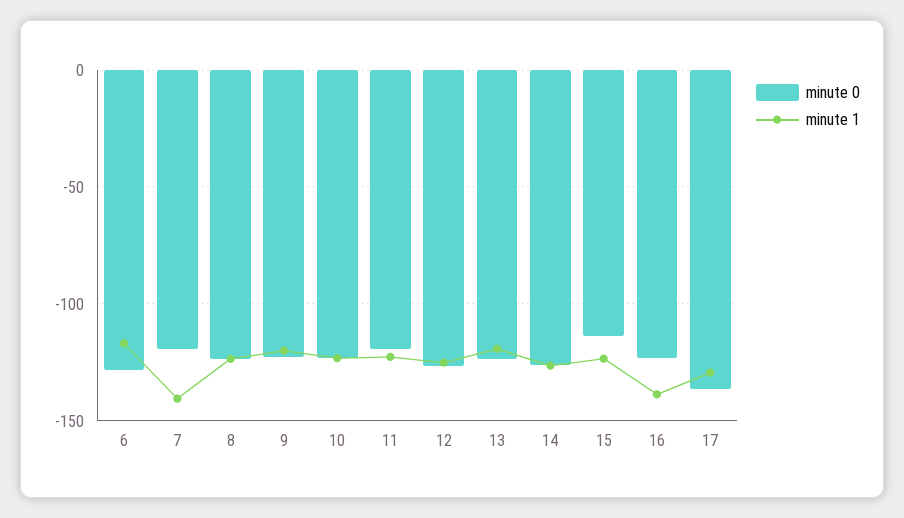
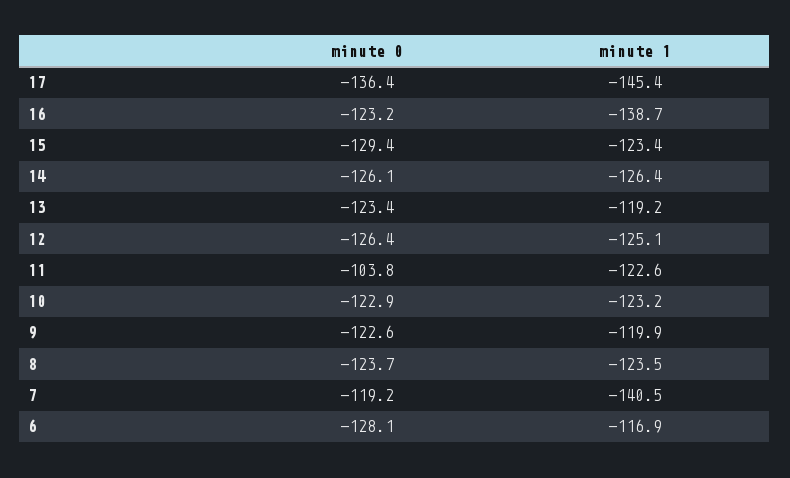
minute 0, 11: -120 -> -103.8
minute 0, 15: -115 -> -129.4
minute 1, 17: -130 -> -145.4

